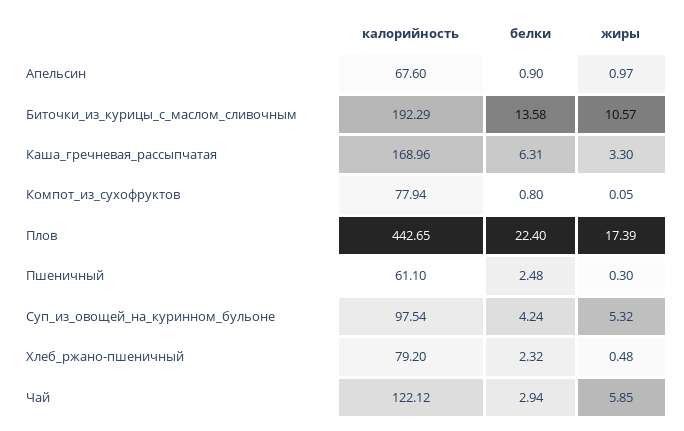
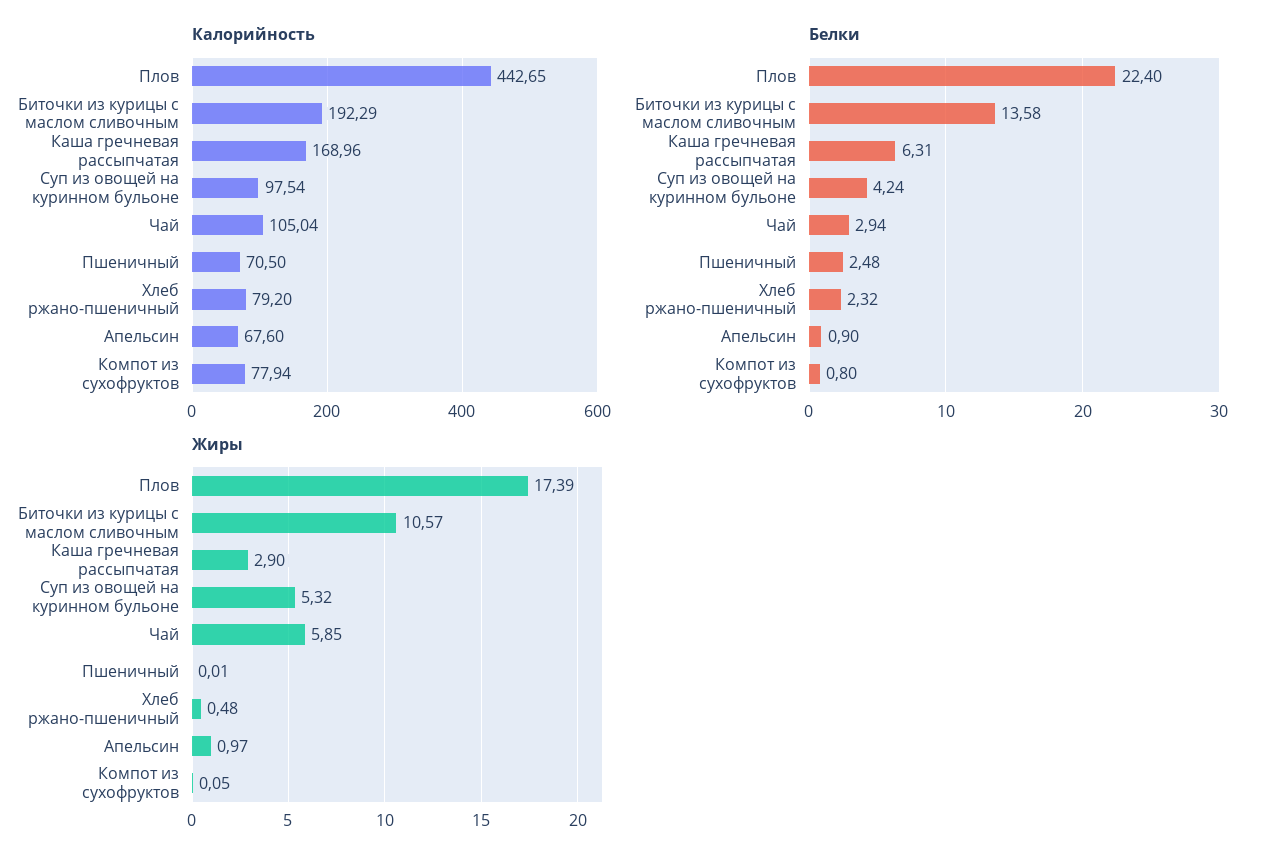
жиры, Каша_гречневая_рассыпчатая: 3.3 -> 2.9
калорийность, Пшеничный: 61.1 -> 70.5
жиры, Пшеничный: 0.3 -> 0.01
калорийность, Чай: 122.12 -> 105.04

